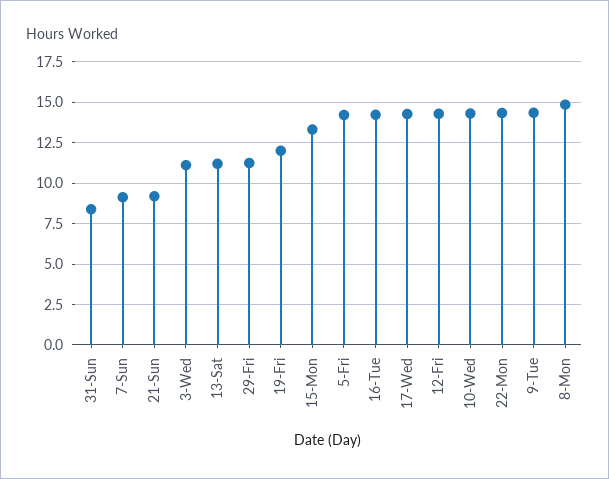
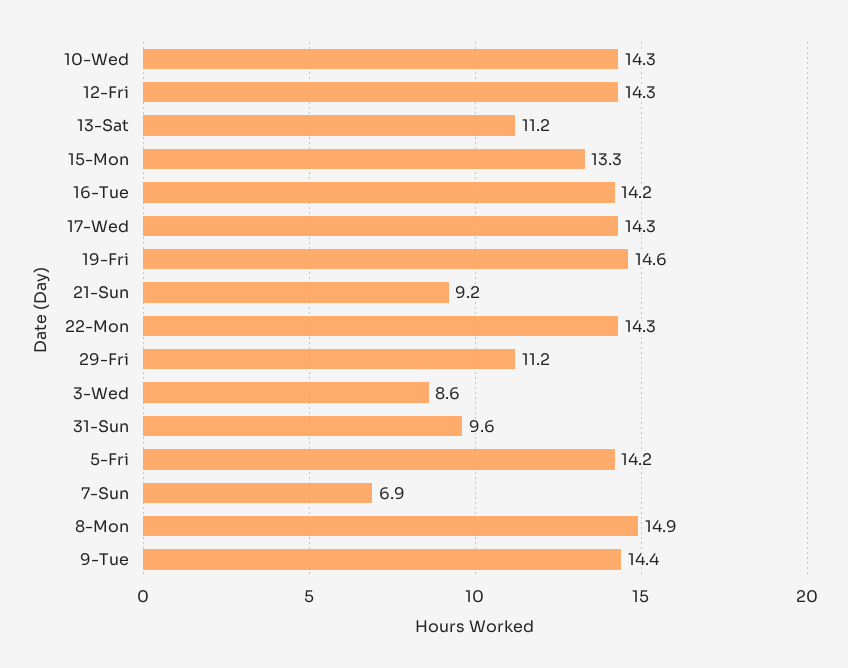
31-Sun: 8.5 -> 9.6
7-Sun: 9 -> 6.9
3-Wed: 11 -> 8.6
19-Fri: 12 -> 14.6

